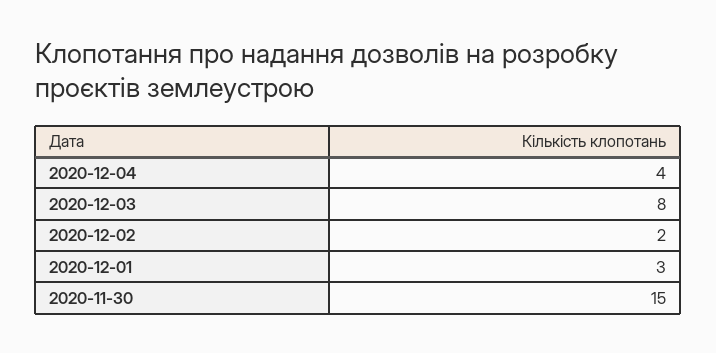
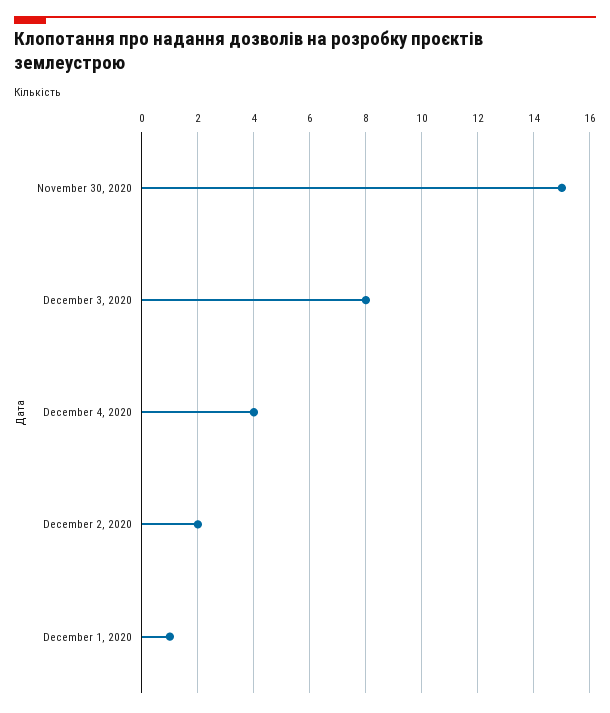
2020-12-01: 3 -> 1

